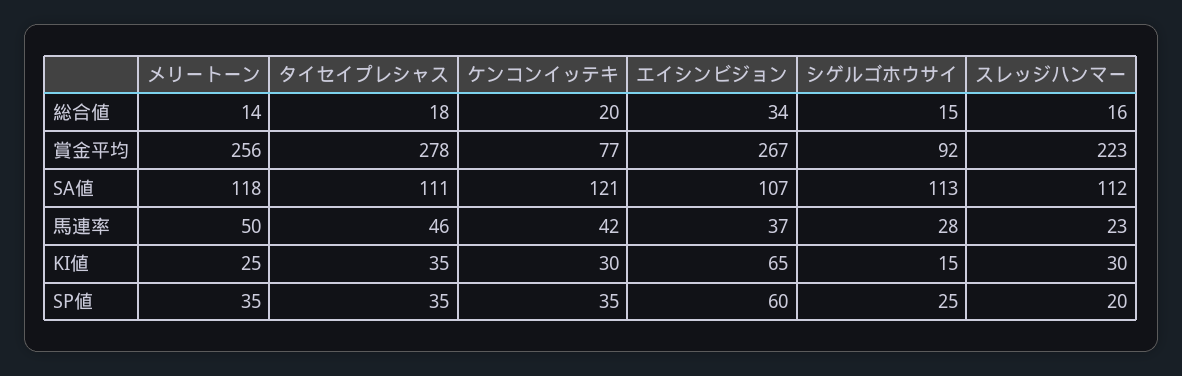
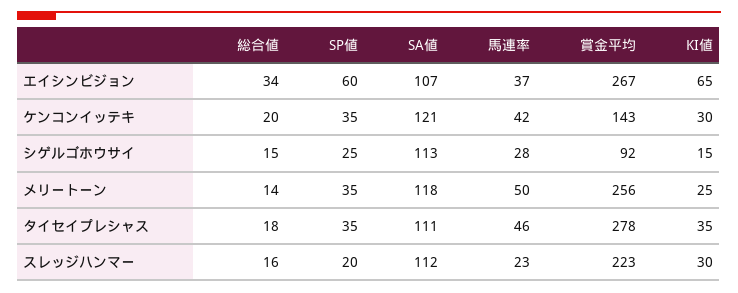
ケンコンイッテキ, 賞金平均: 77 -> 143

